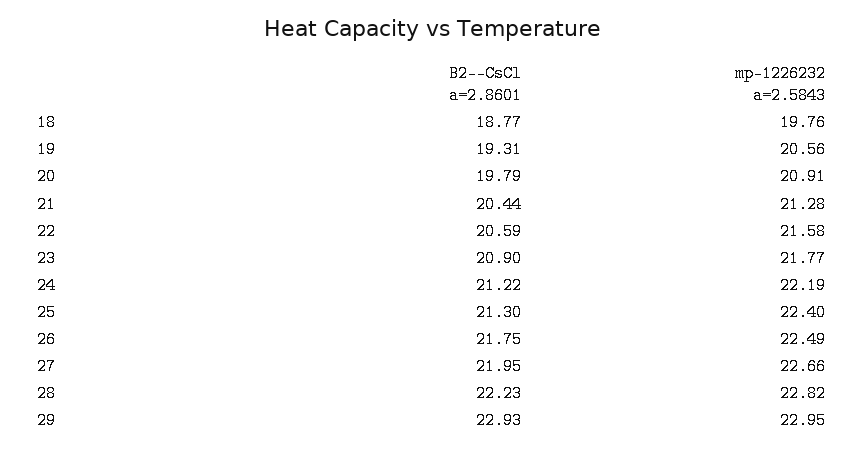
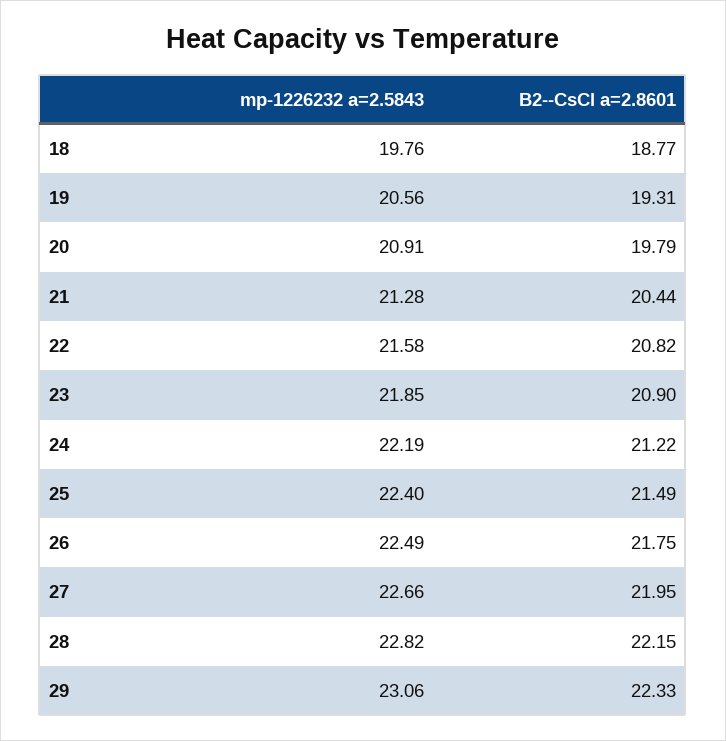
B2--CsCl a=2.8601, 22: 20.59 -> 20.82
mp-1226232 a=2.5843, 23: 21.77 -> 21.85
B2--CsCl a=2.8601, 25: 21.3 -> 21.49
B2--CsCl a=2.8601, 28: 22.23 -> 22.15
B2--CsCl a=2.8601, 29: 22.93 -> 22.33
mp-1226232 a=2.5843, 29: 22.95 -> 23.06

